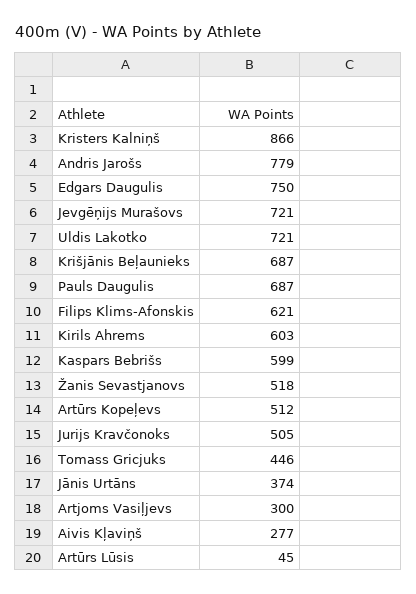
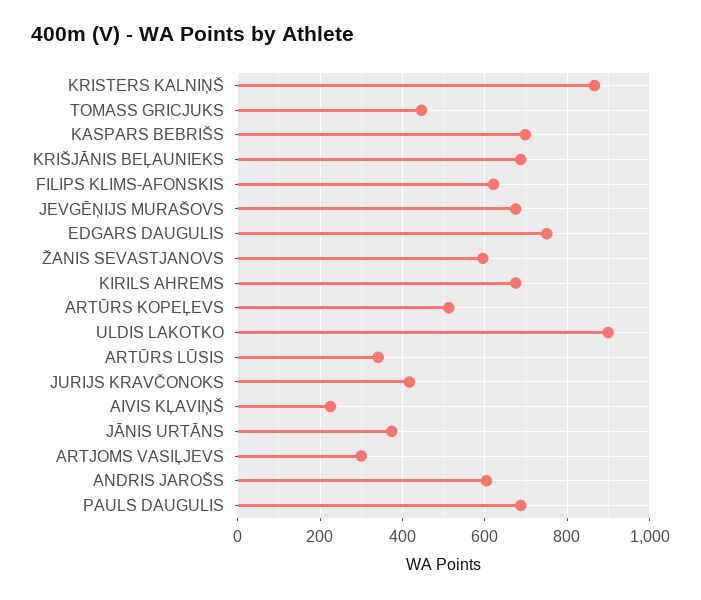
Andris Jarošs: 779 -> 600
Jevgēņijs Murašovs: 721 -> 680
Uldis Lakotko: 721 -> 900
Kirils Ahrems: 603 -> 680
Kaspars Bebrišs: 599 -> 700
Žanis Sevastjanovs: 518 -> 600
Jurijs Kravčonoks: 505 -> 420
Aivis Kļaviņš: 277 -> 220
Artūrs Lūsis: 45 -> 340

